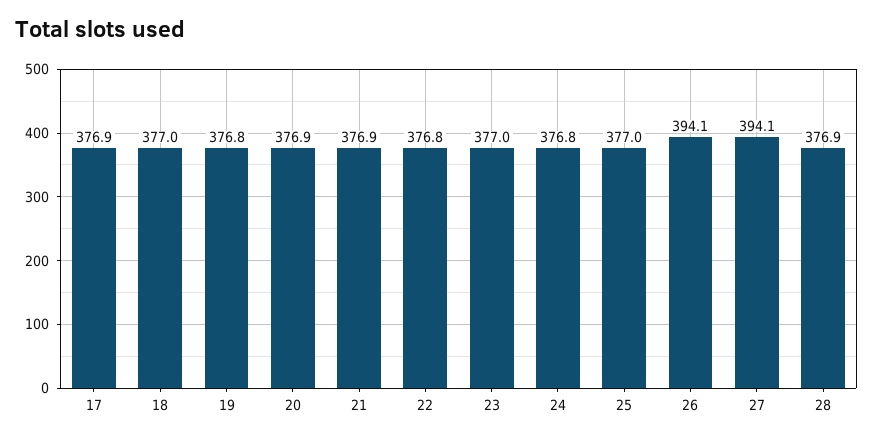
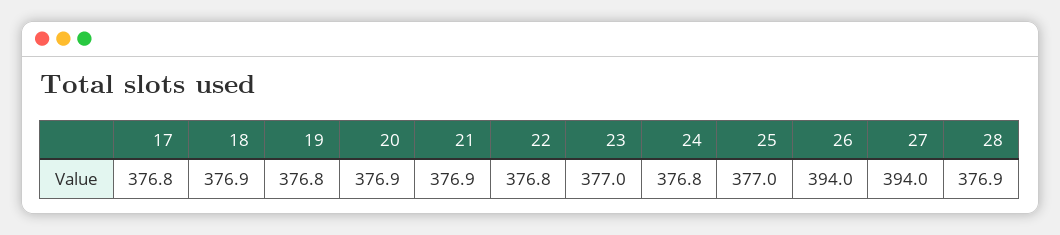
17: 376.9 -> 376.8
18: 377 -> 376.9
26: 394.1 -> 394
27: 394.1 -> 394

